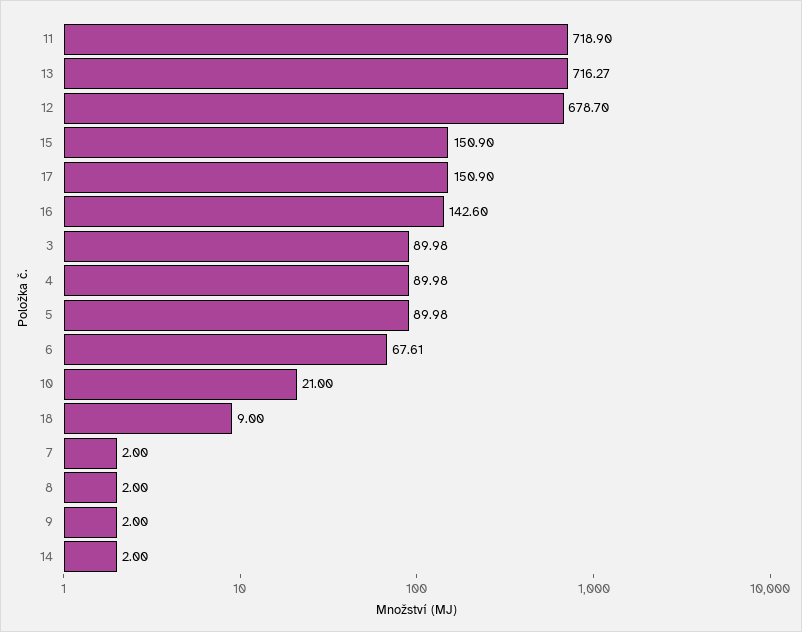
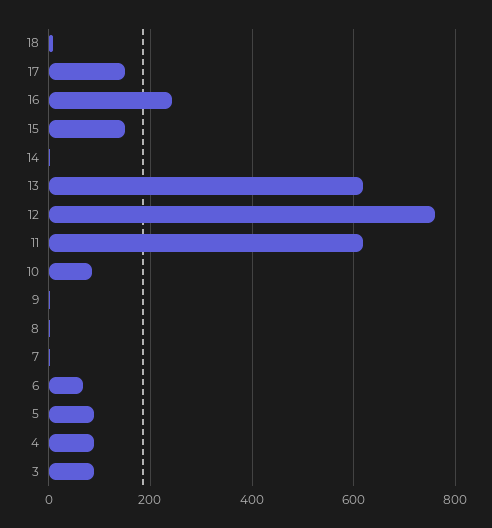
11: 718.9 -> 620
13: 716.27 -> 620
12: 678.7 -> 760
16: 142.6 -> 240
10: 21 -> 80

